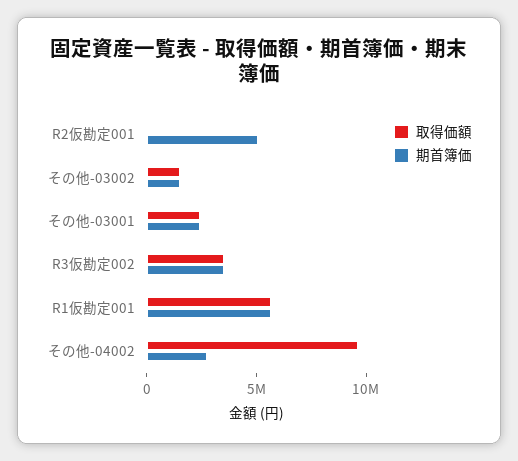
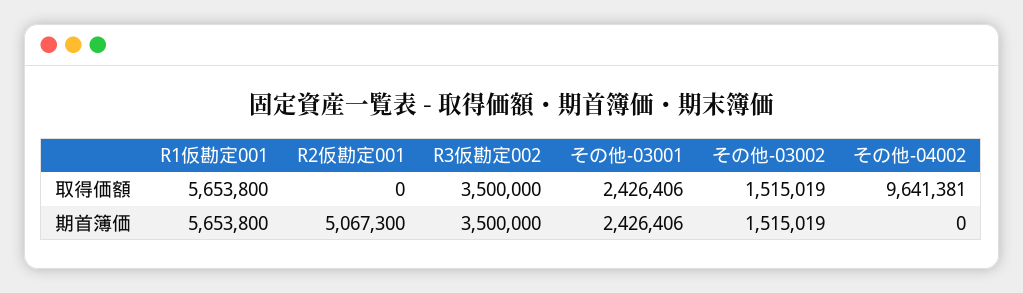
期首簿価, その他-04002: 3000000 -> 0

